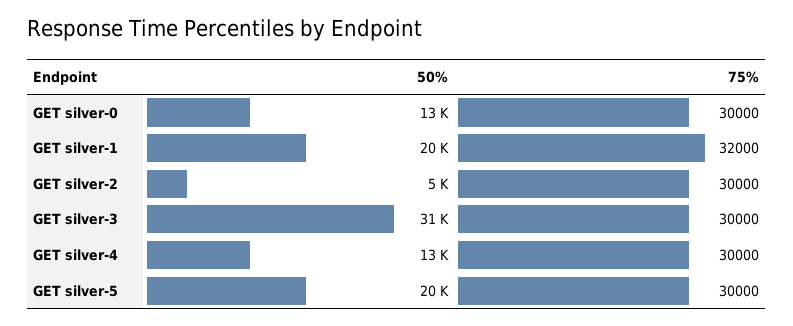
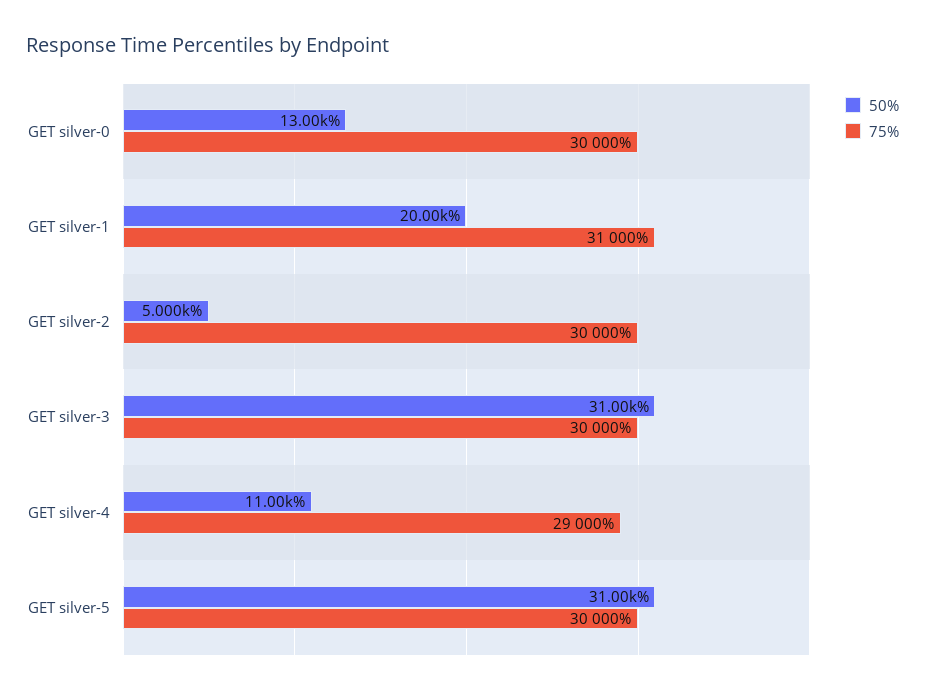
75%, GET silver-1: 32000 -> 31000
50%, GET silver-4: 13000 -> 11000
75%, GET silver-4: 30000 -> 29000
50%, GET silver-5: 20000 -> 31000

